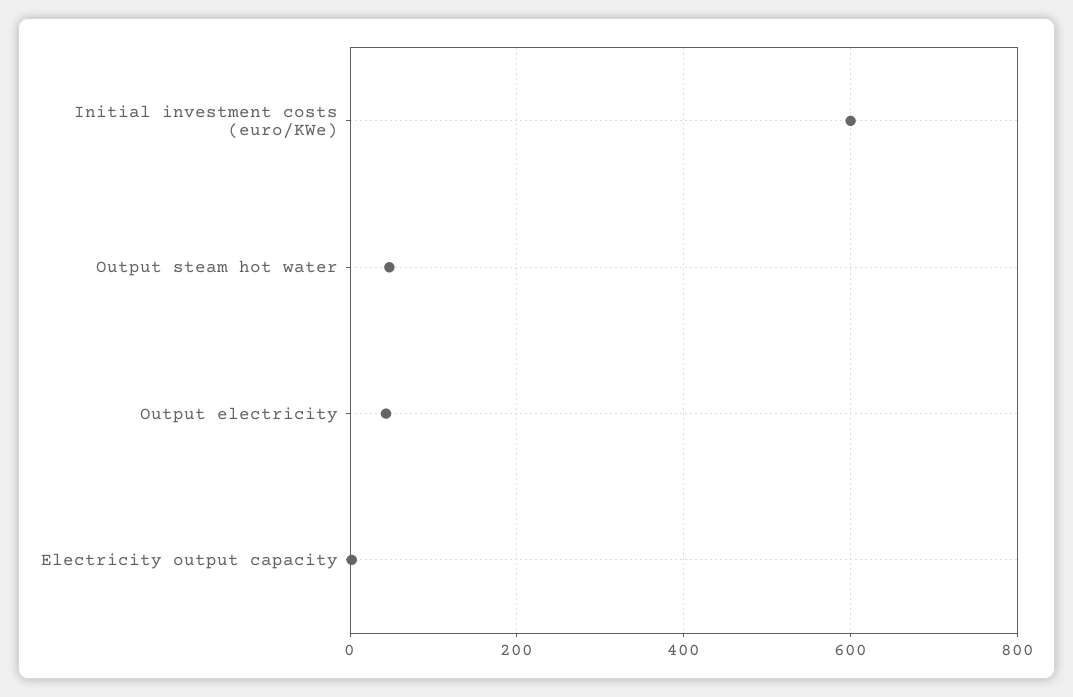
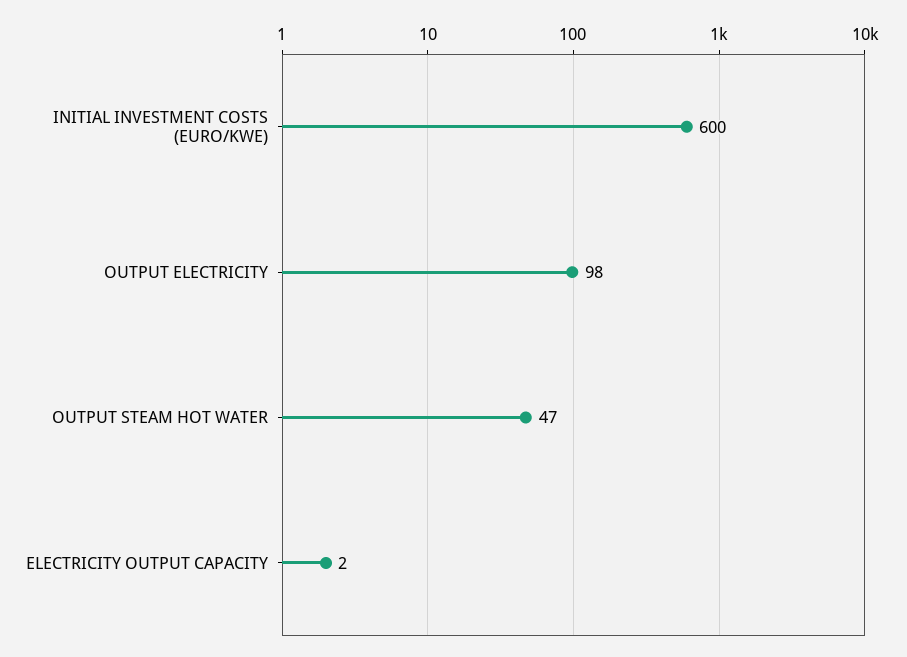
Output electricity: 40 -> 98

